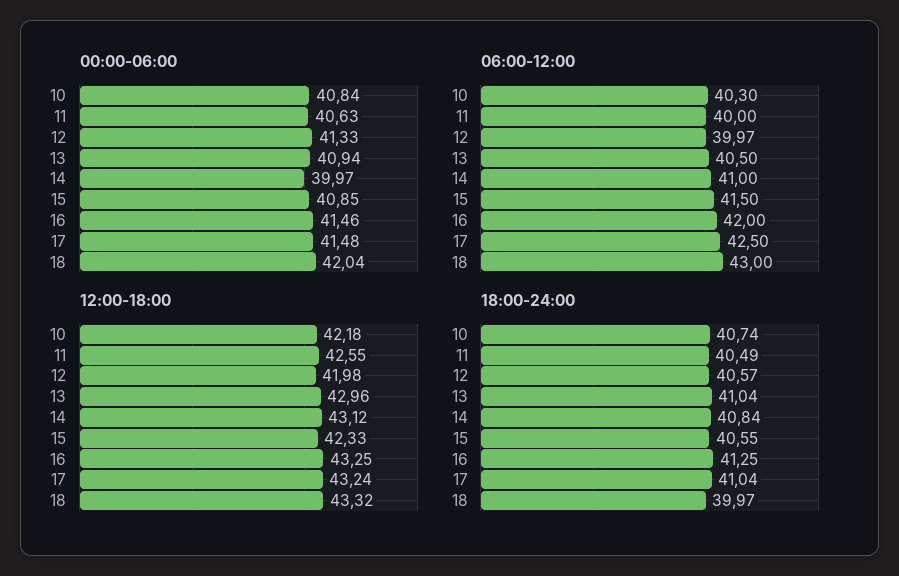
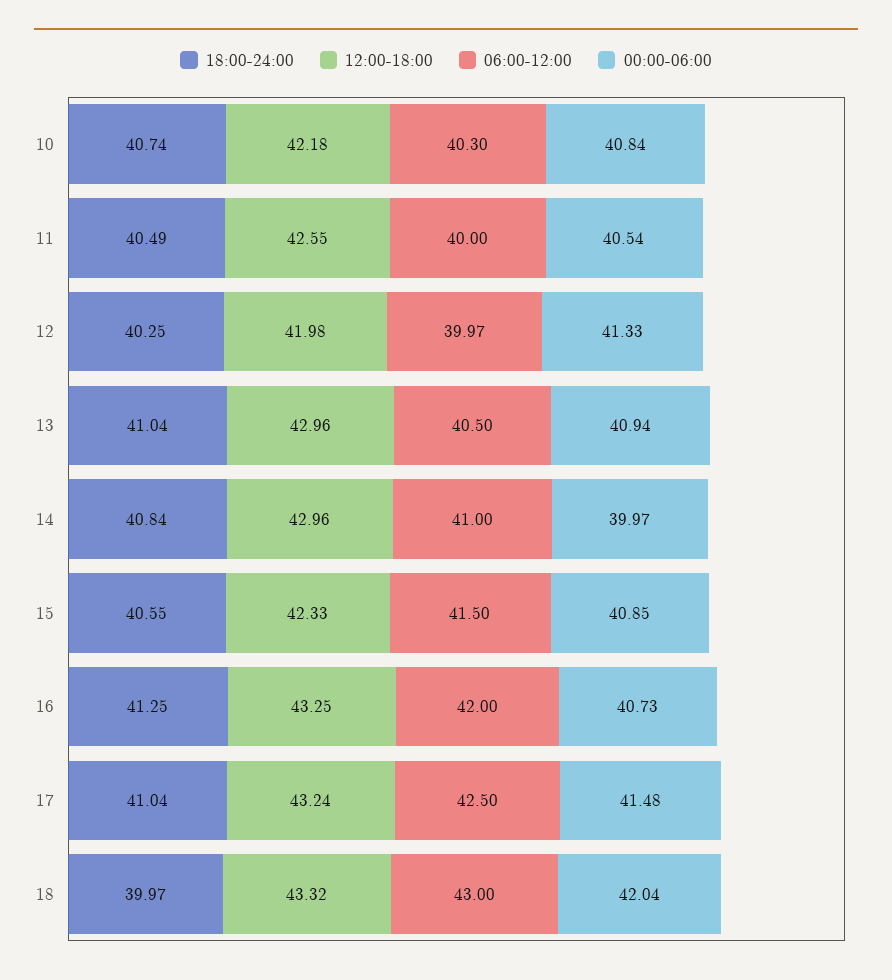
00:00-06:00, 11: 40.63 -> 40.54
00:00-06:00, 16: 41.46 -> 40.73
12:00-18:00, 14: 43.12 -> 42.96
18:00-24:00, 12: 40.57 -> 40.25

